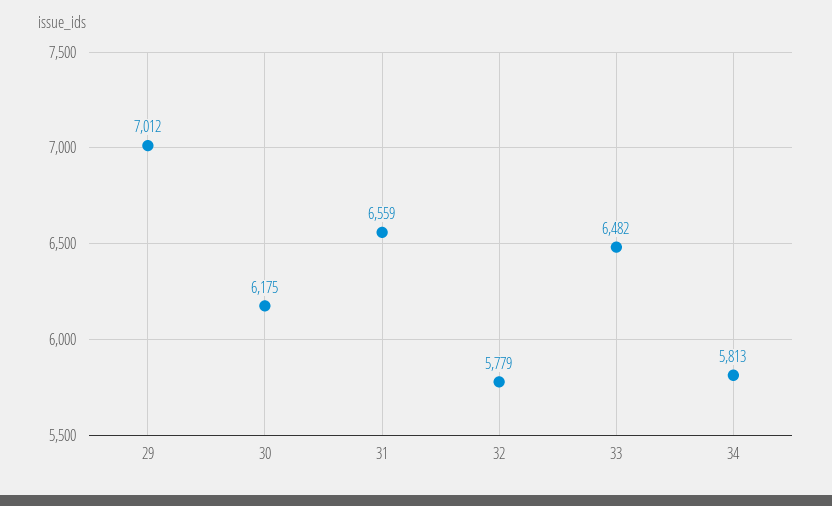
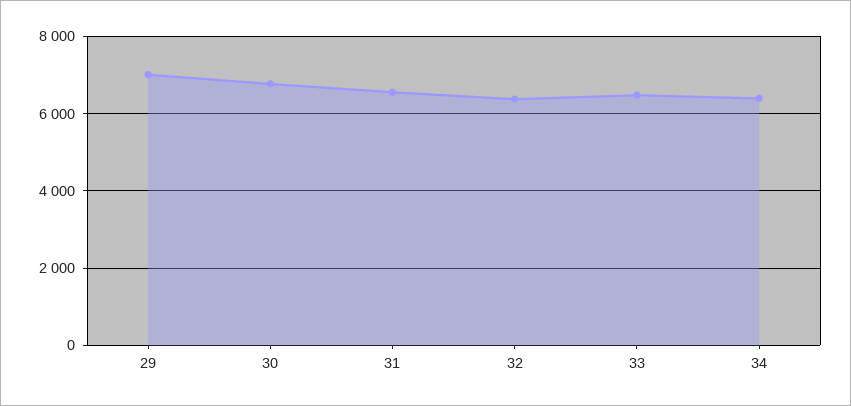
30: 6175 -> 6800
32: 5779 -> 6400
34: 5813 -> 6400

